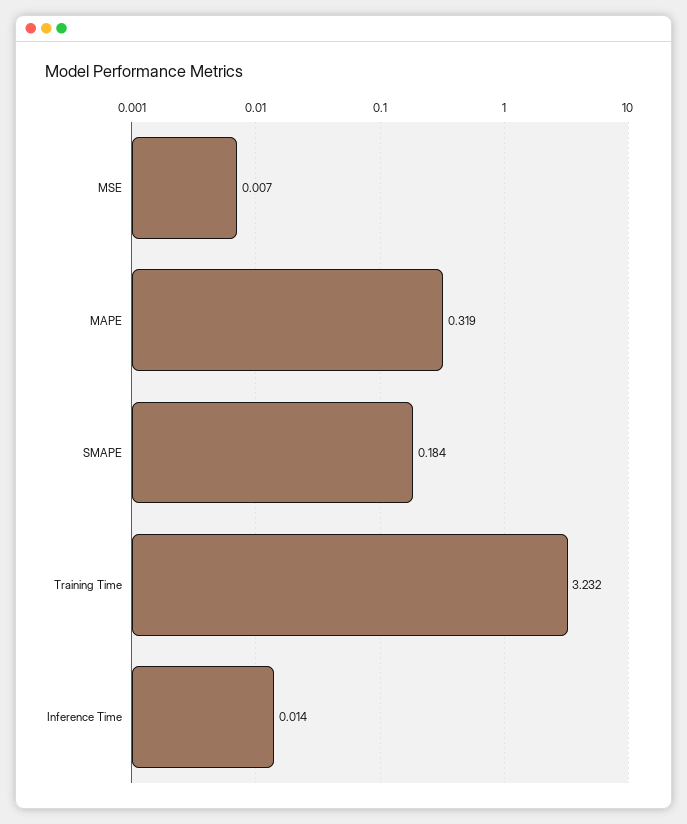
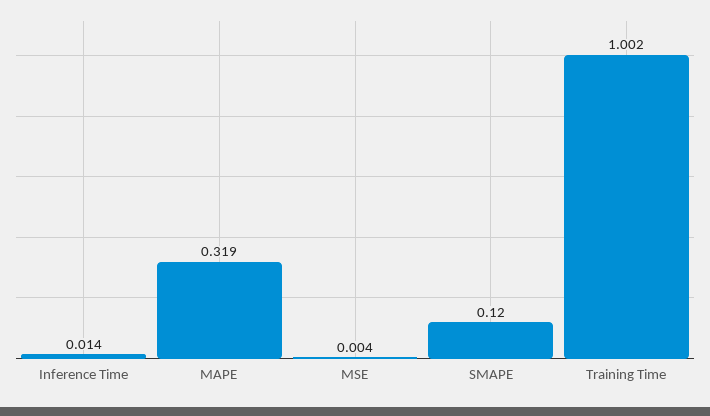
MSE: 0.007 -> 0.004
SMAPE: 0.184 -> 0.12
Training Time: 3.232 -> 1.002

